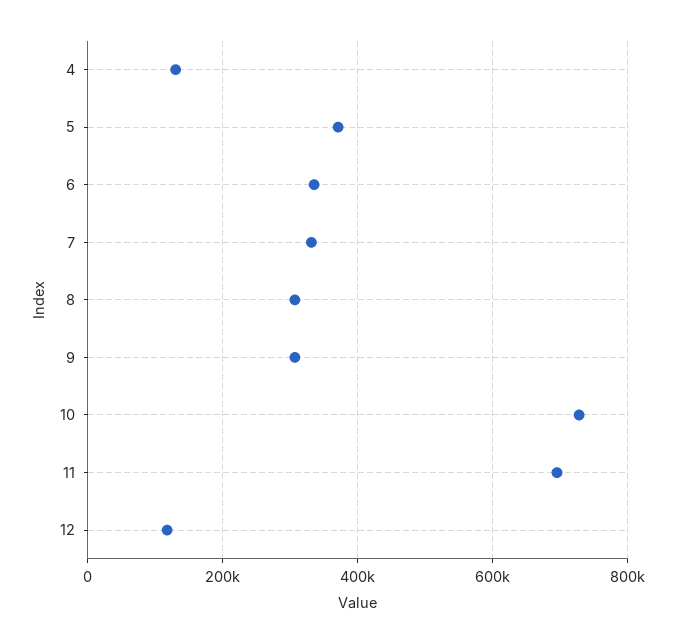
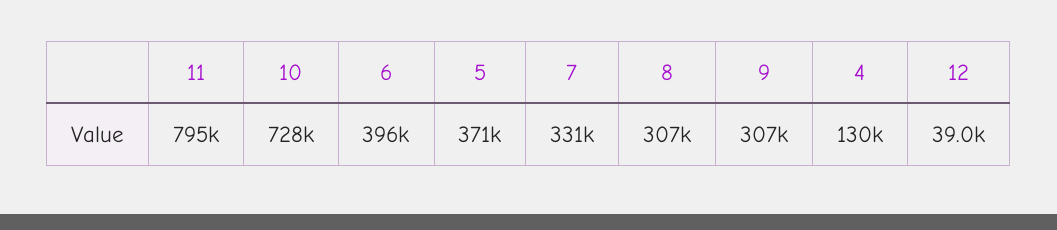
6: 340000 -> 396000
11: 700000 -> 795000
12: 120000 -> 39000

